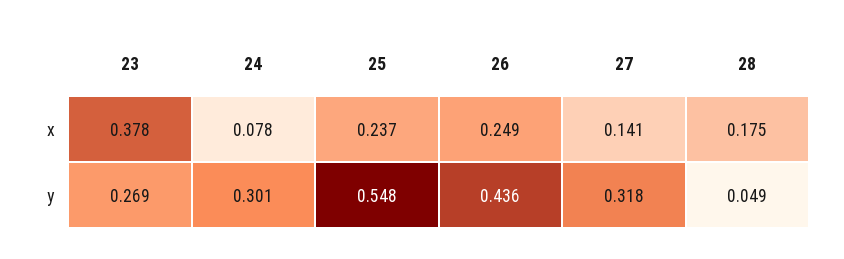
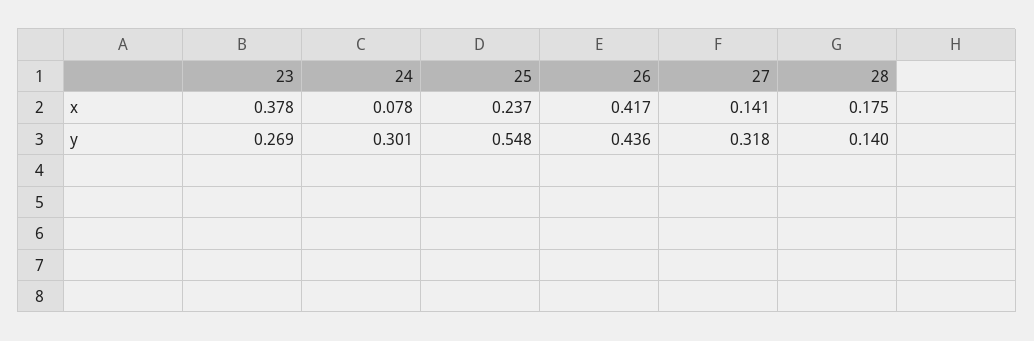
26, x: 0.249 -> 0.417
28, y: 0.049 -> 0.14

